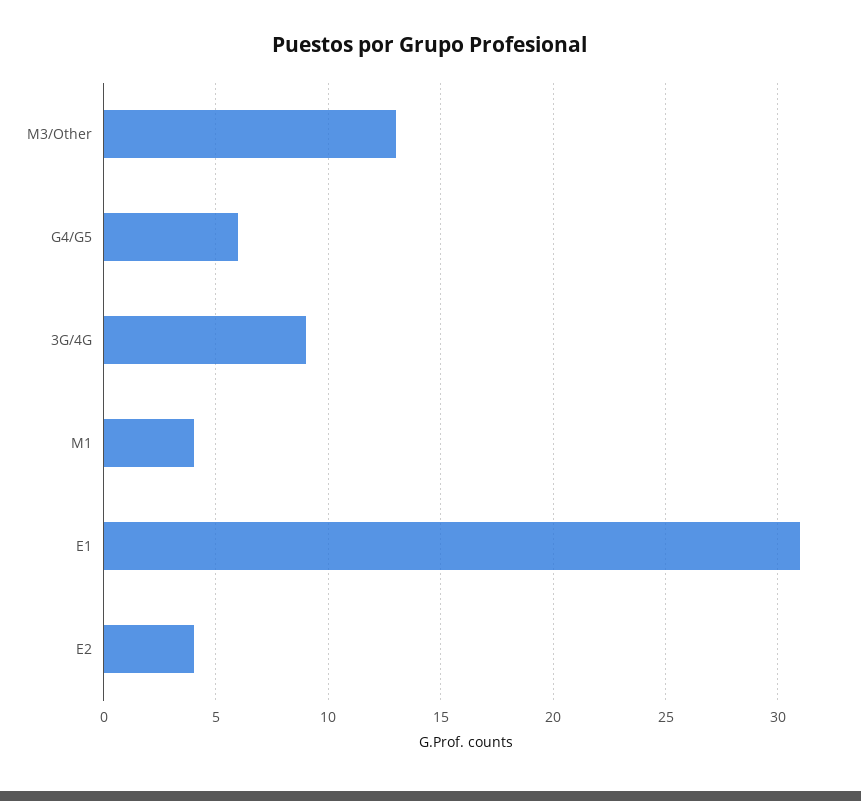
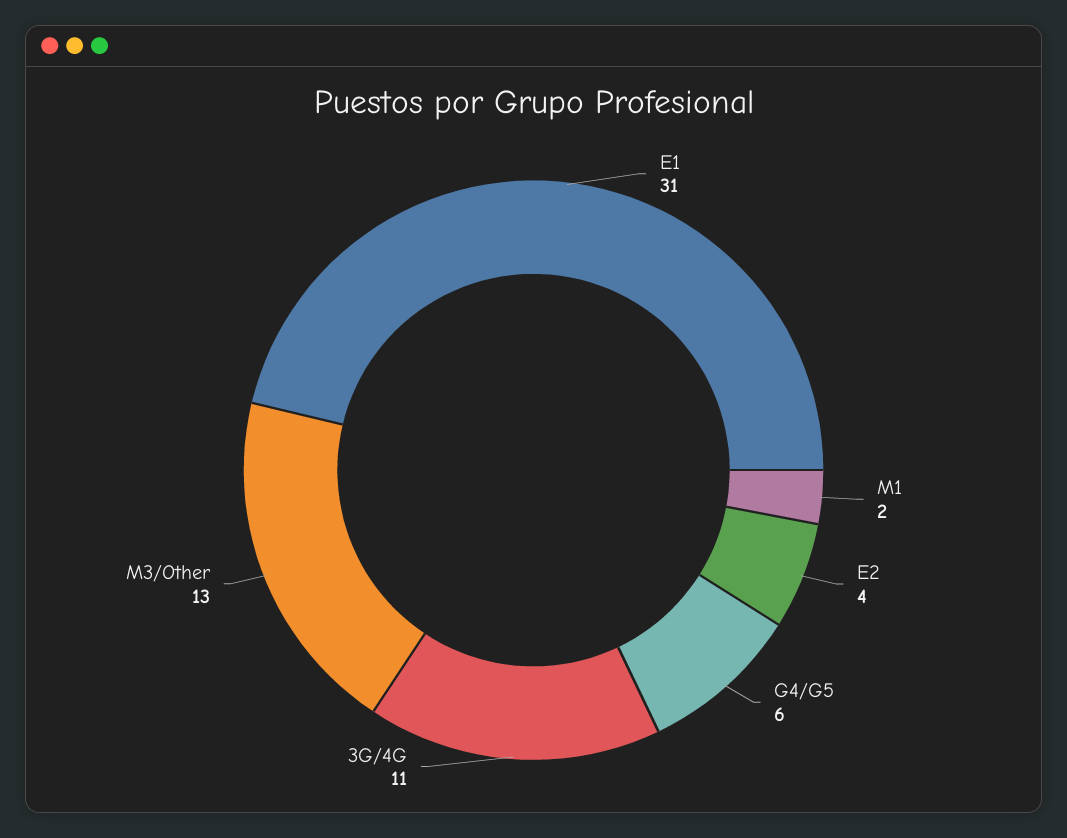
3G/4G: 9 -> 11
M1: 4 -> 2

